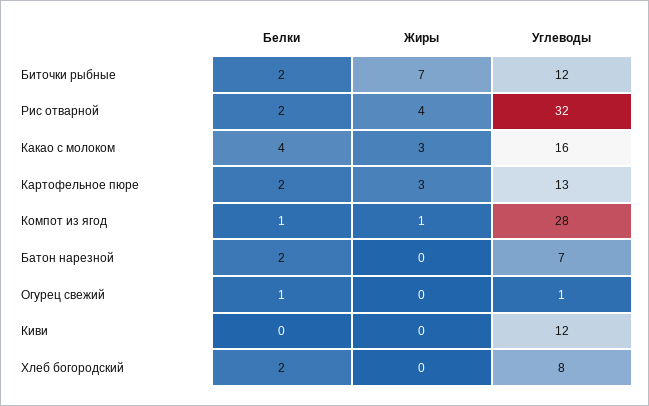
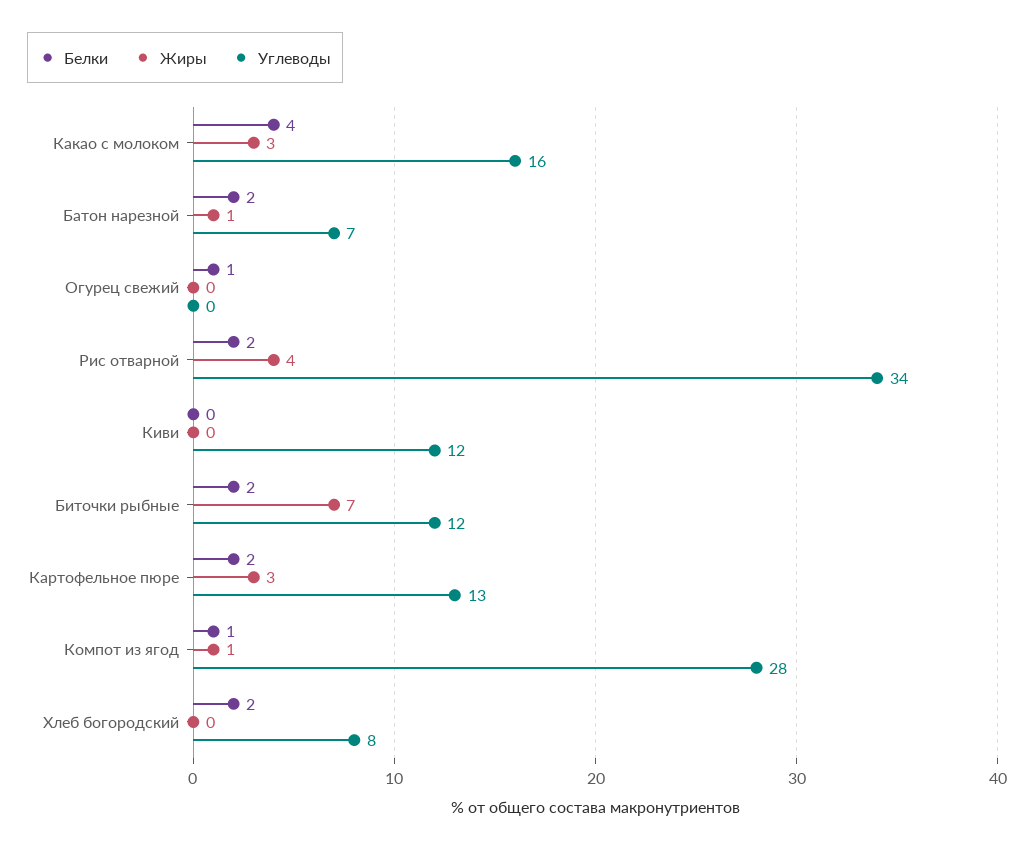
Углеводы, Рис отварной: 32 -> 34
Жиры, Батон нарезной: 0 -> 1
Углеводы, Огурец свежий: 1 -> 0

